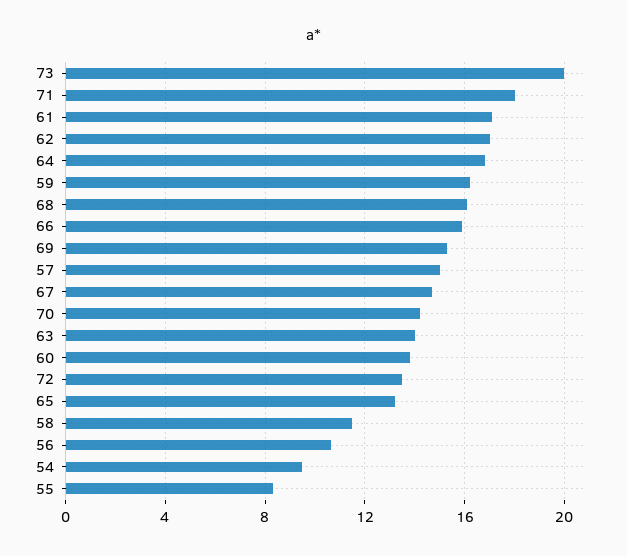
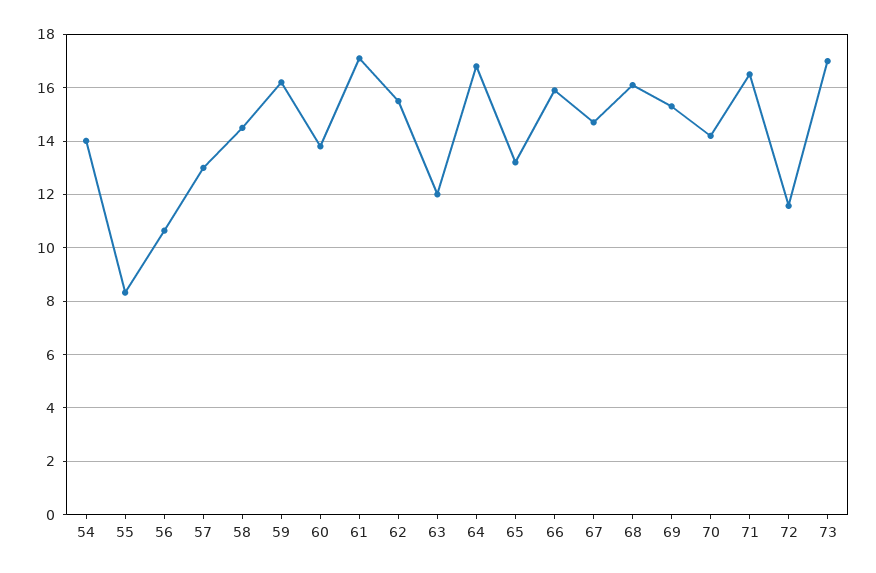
73: 20 -> 17
71: 18 -> 16.5
62: 17 -> 15.5
57: 15 -> 13
63: 14 -> 12
72: 13.5 -> 11.5
58: 11.5 -> 14.5
54: 9.5 -> 14

